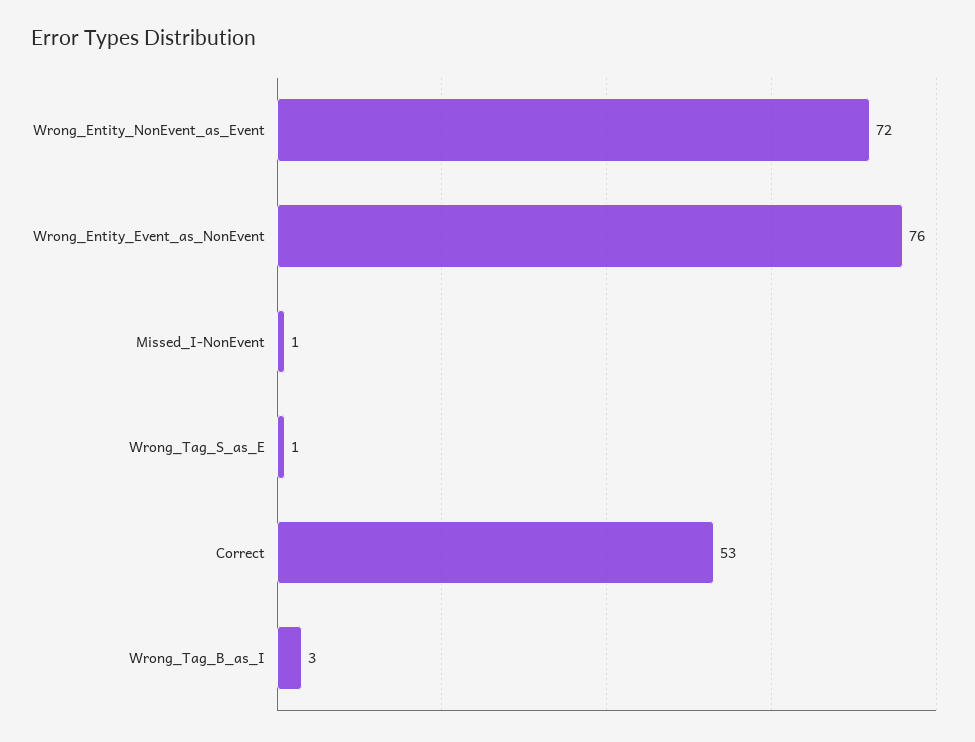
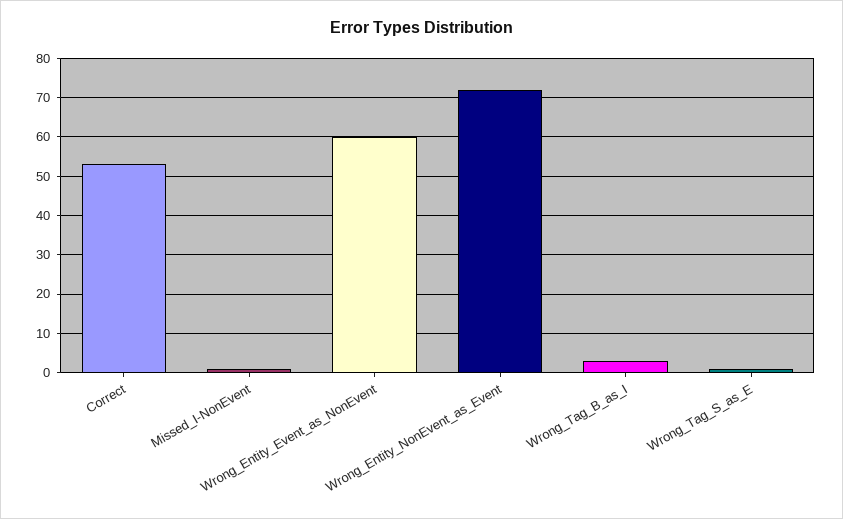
Wrong_Entity_Event_as_NonEvent: 76 -> 60

